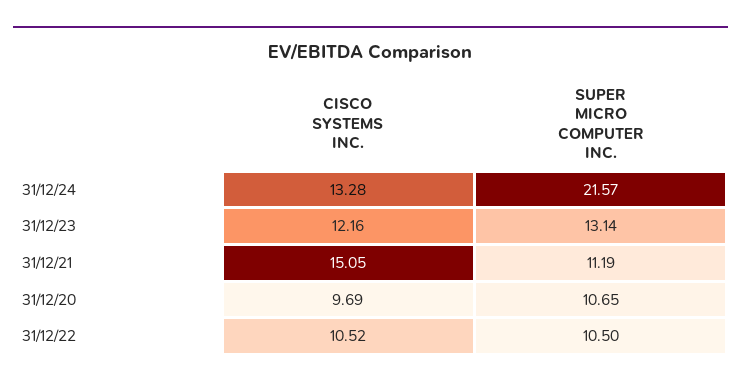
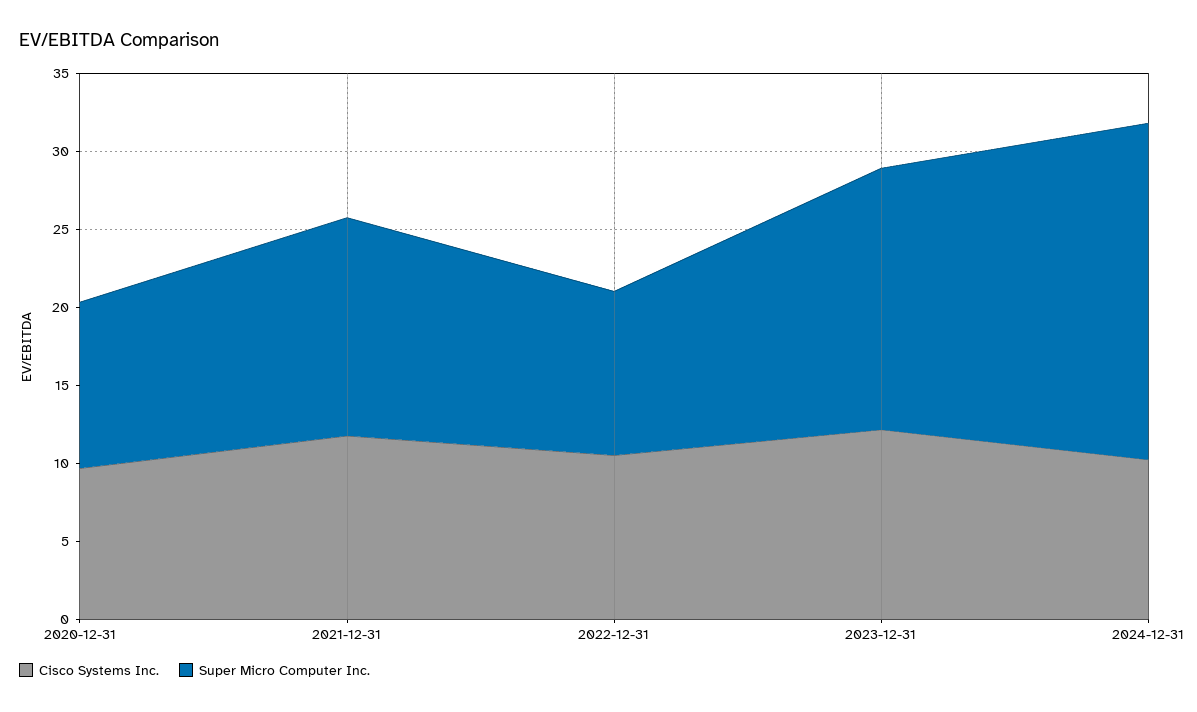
CISCO SYSTEMS INC., 31/12/24: 13.28 -> 10
SUPER MICRO COMPUTER INC., 31/12/23: 13.14 -> 17
CISCO SYSTEMS INC., 31/12/21: 15.05 -> 12
SUPER MICRO COMPUTER INC., 31/12/21: 11.19 -> 14

